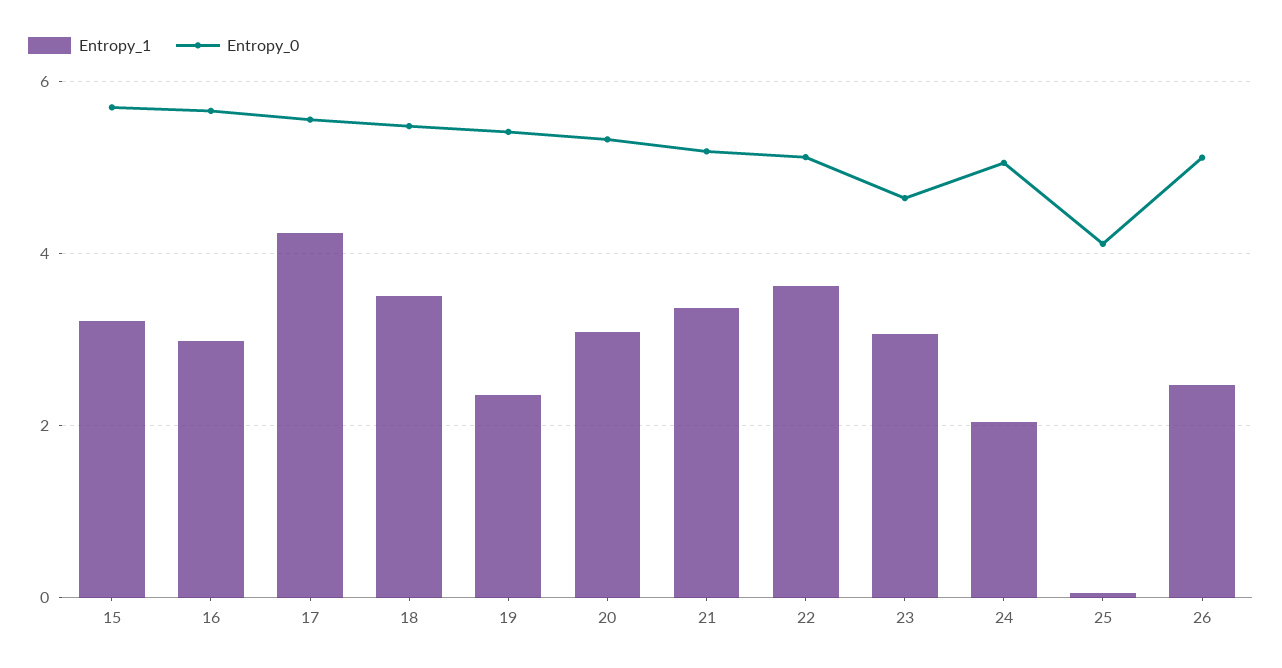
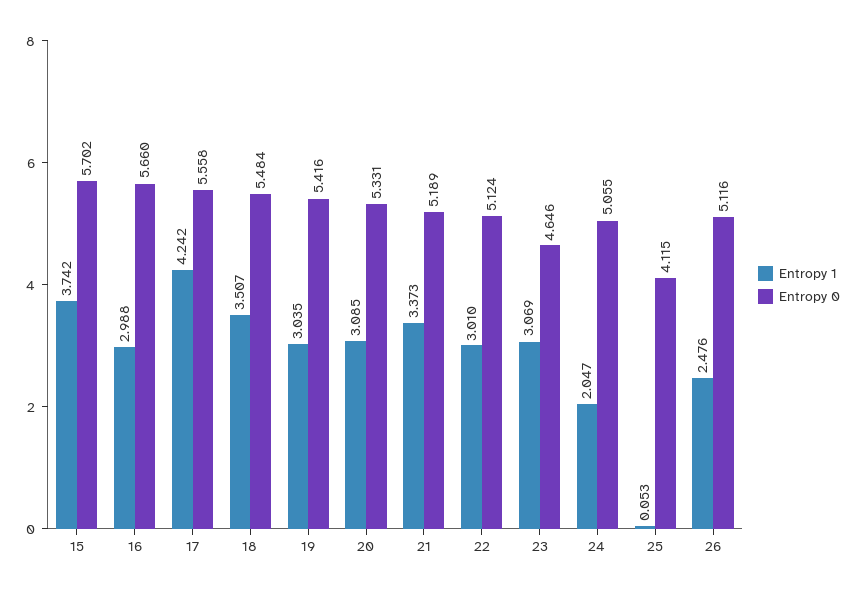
Entropy_1, 15: 3.2 -> 3.742
Entropy_1, 19: 2.4 -> 3.035
Entropy_1, 22: 3.6 -> 3.01

